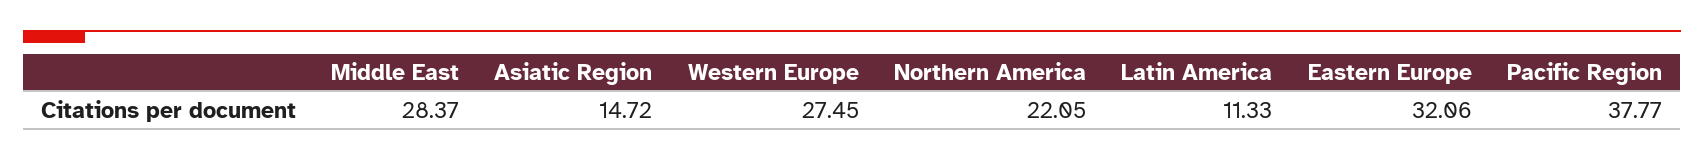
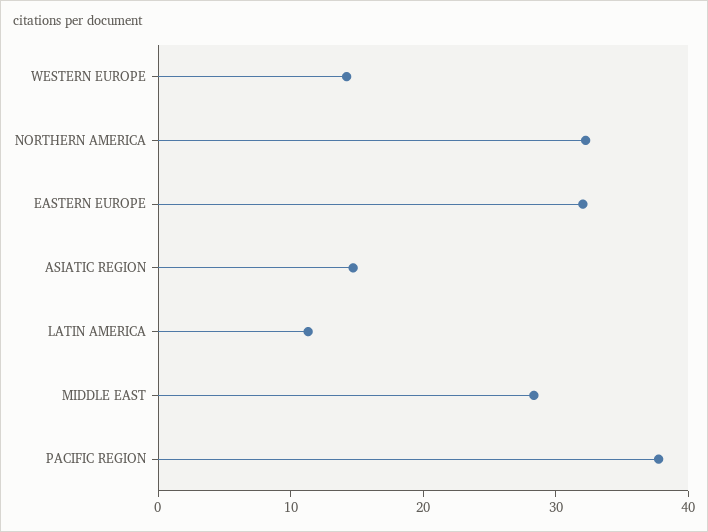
Western Europe: 27.45 -> 14
Northern America: 22.05 -> 32

